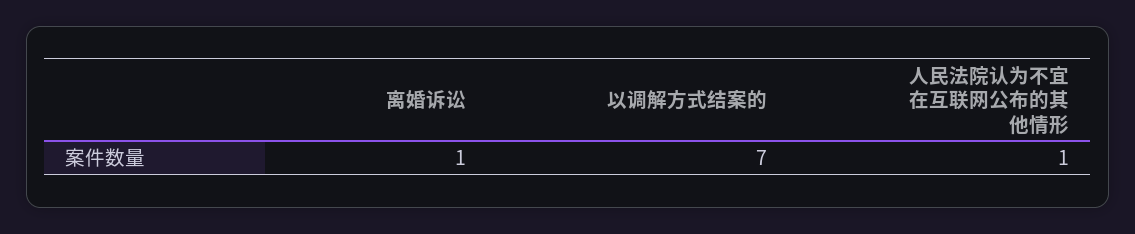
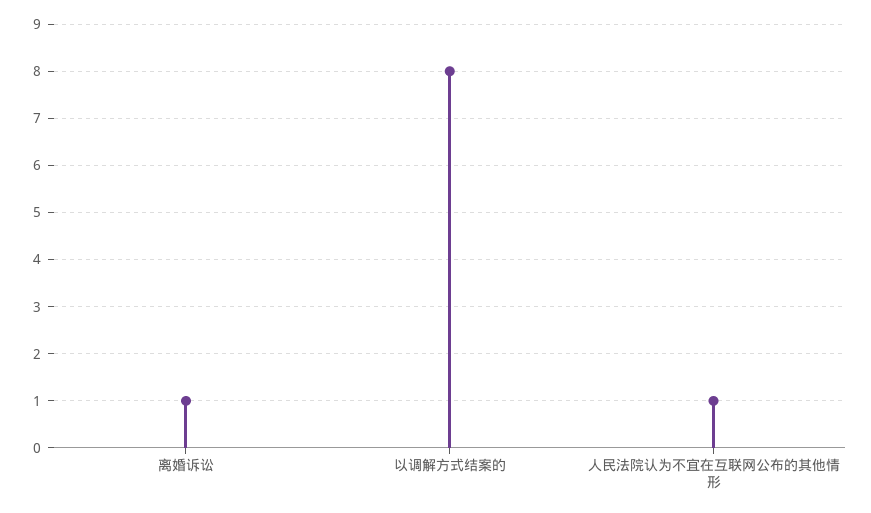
以调解方式结案的: 7 -> 8

